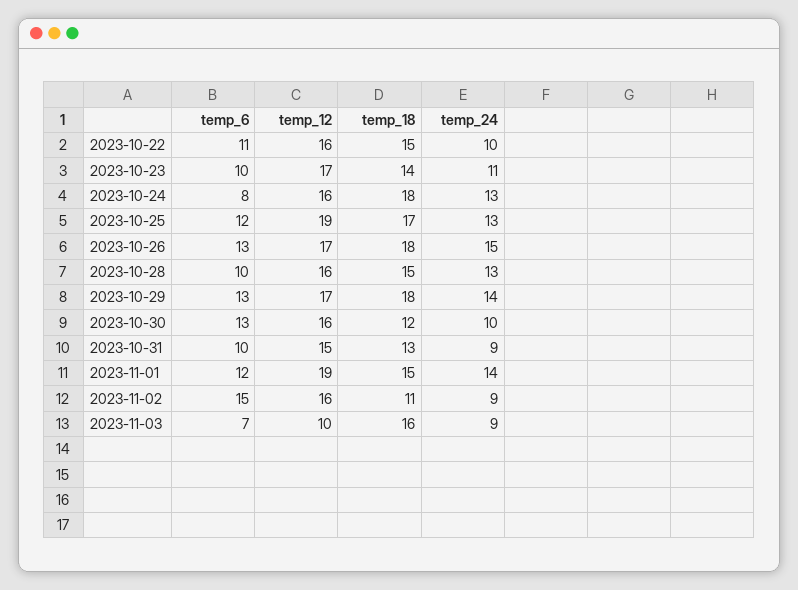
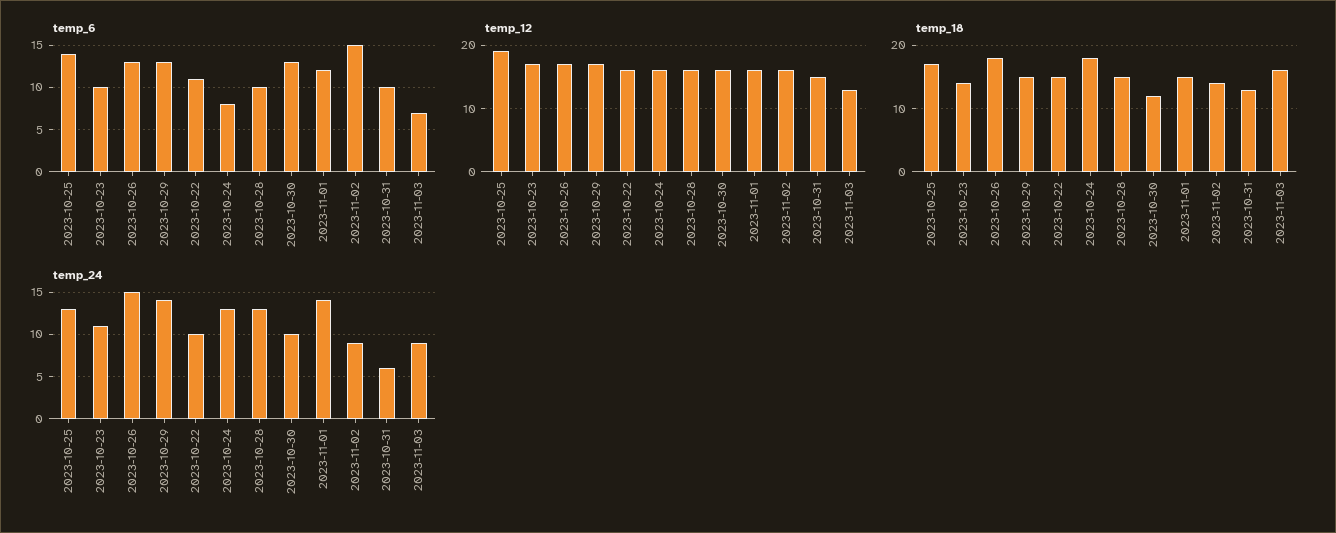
temp_6, 2023-10-25: 12 -> 14
temp_18, 2023-10-29: 18 -> 15
temp_24, 2023-10-31: 9 -> 6
temp_12, 2023-11-01: 19 -> 16
temp_18, 2023-11-02: 11 -> 14
temp_12, 2023-11-03: 10 -> 13

